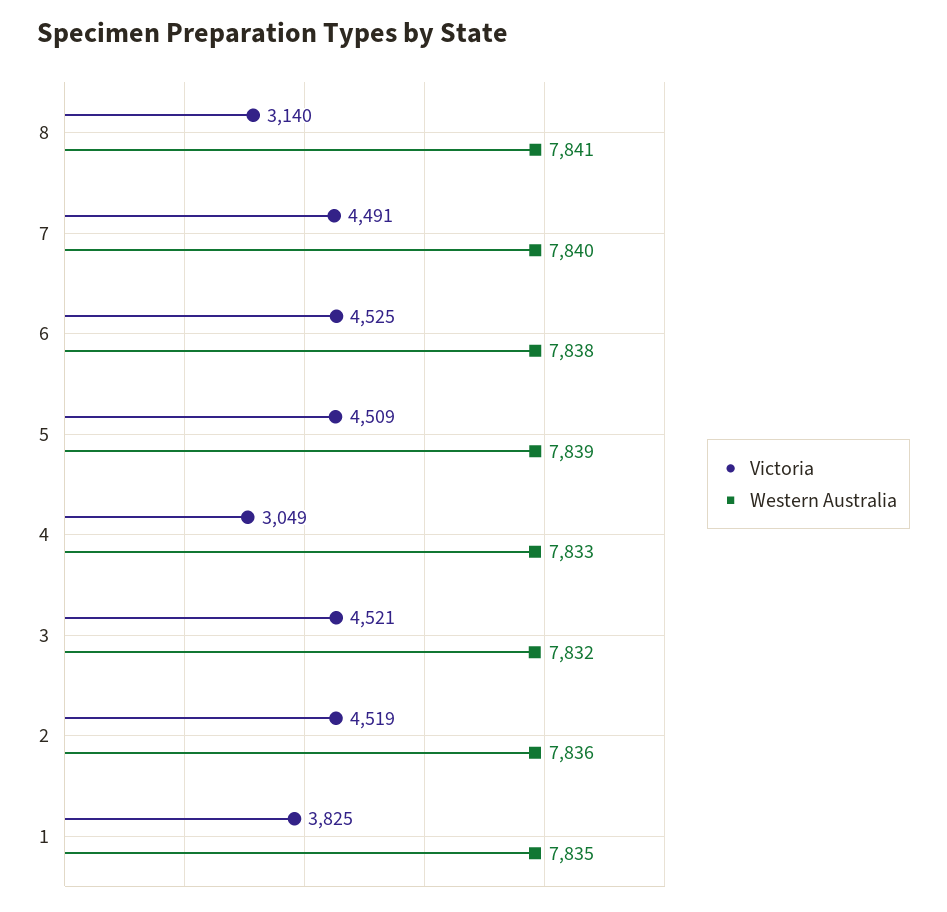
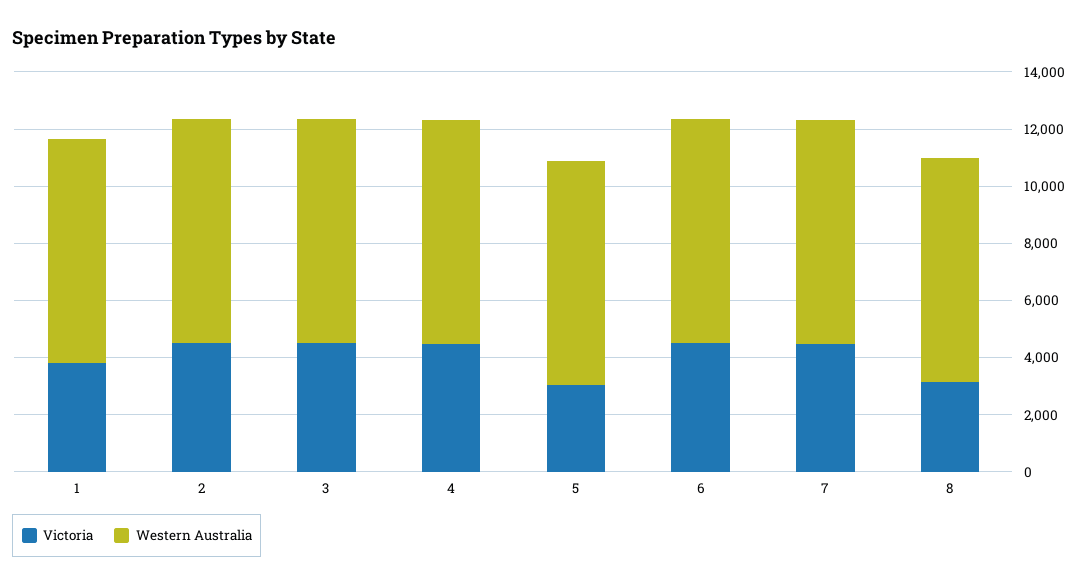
Victoria, 5: 4509 -> 3000
Victoria, 4: 3049 -> 4500

